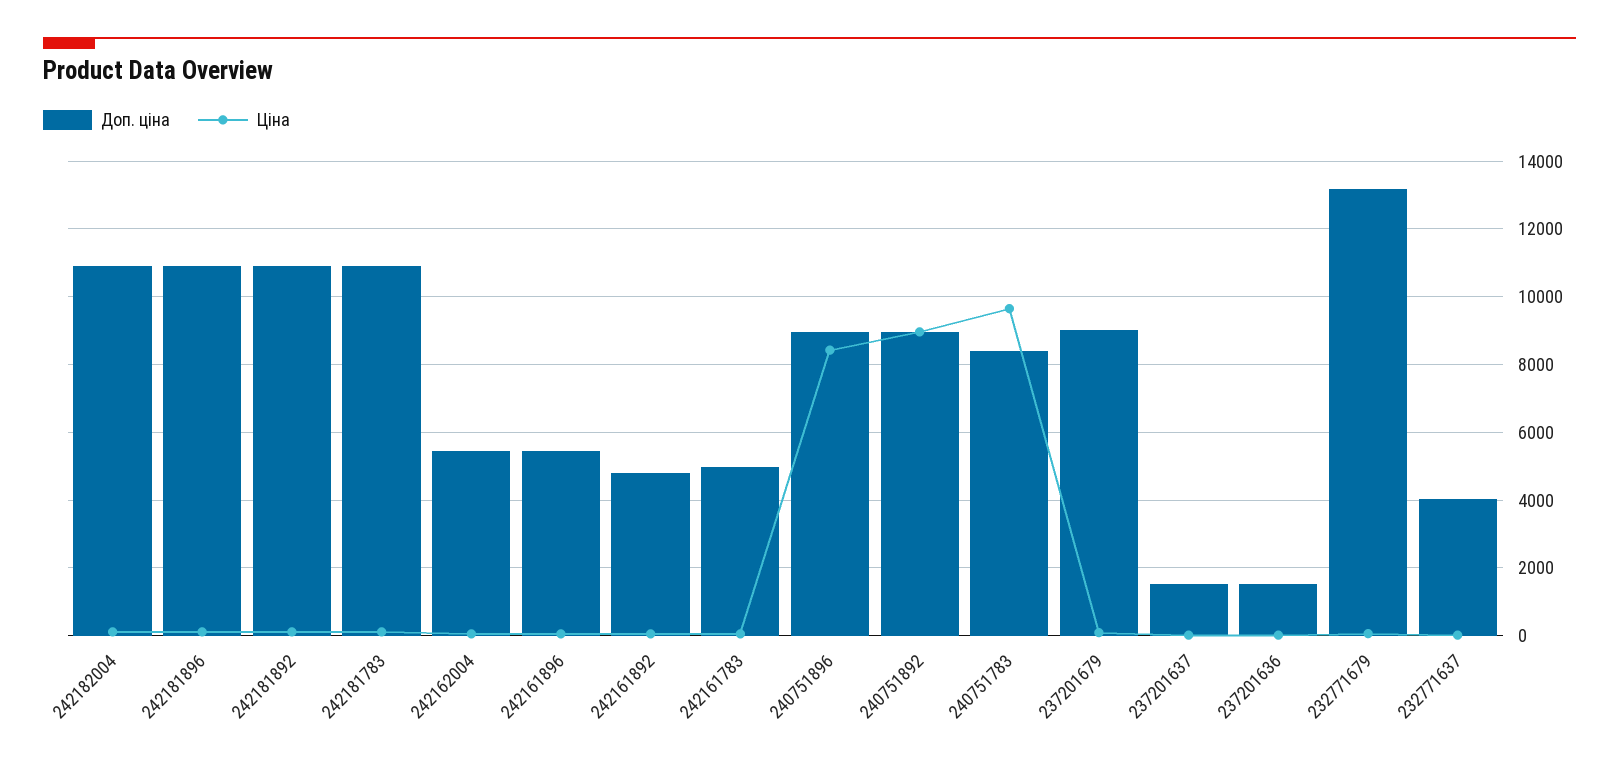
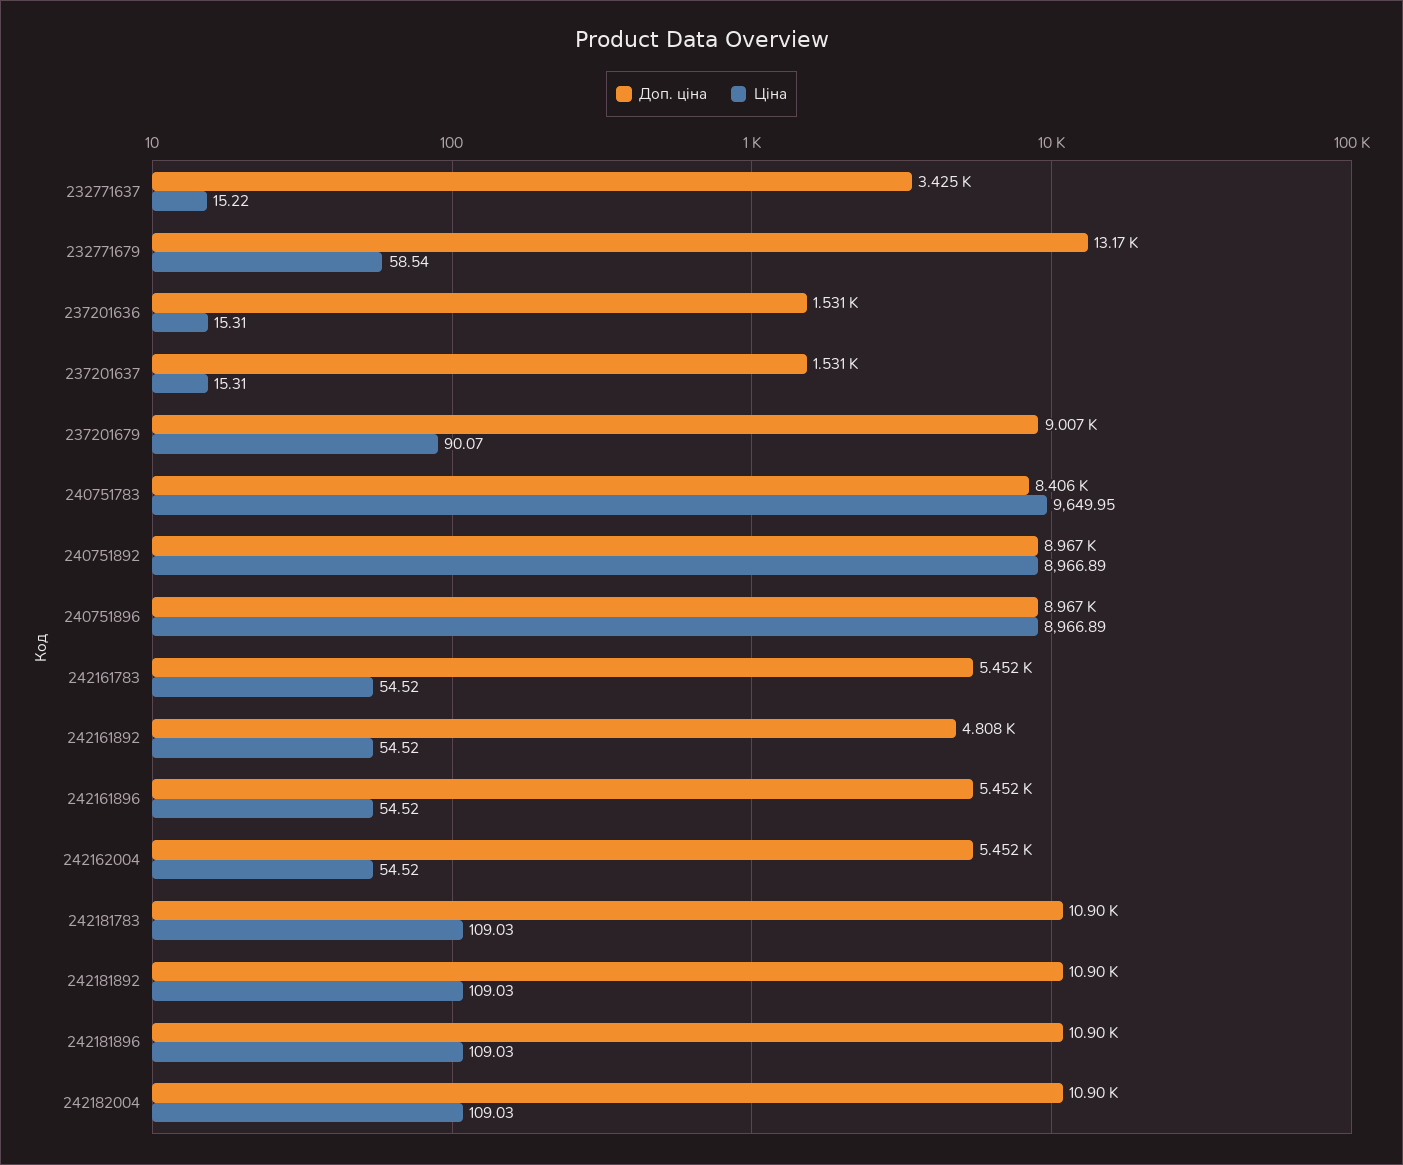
Доп. ціна, 242161783: 5000 -> 5452
Ціна, 240751896: 8400 -> 8966.89
Доп. ціна, 232771637: 4000 -> 3425

